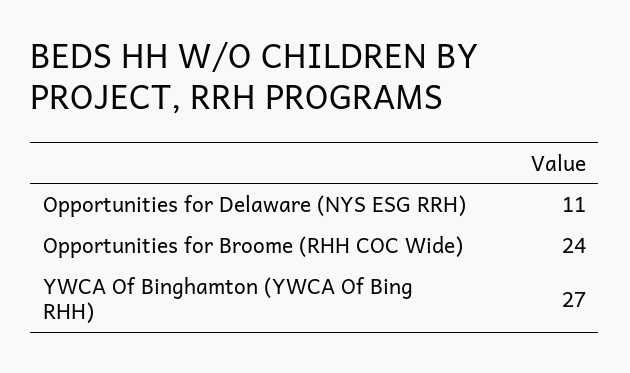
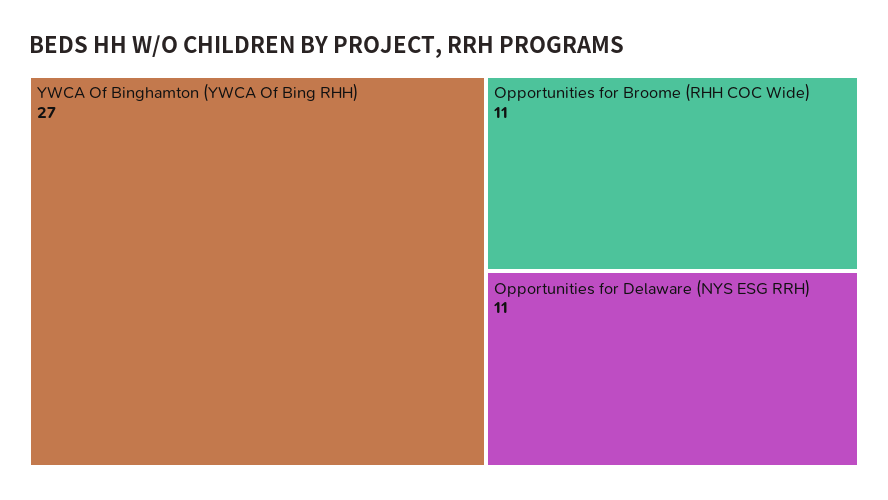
Opportunities for Broome (RHH COC Wide): 24 -> 11

